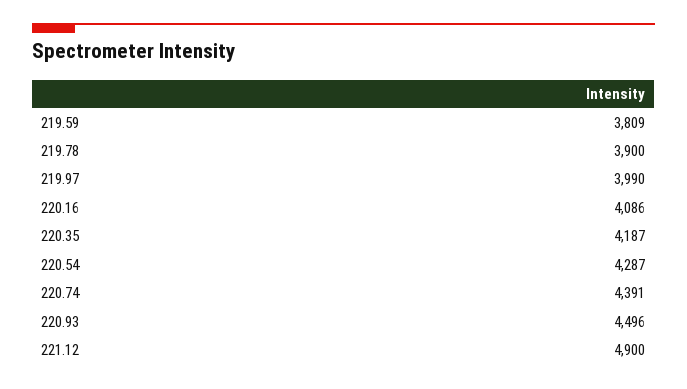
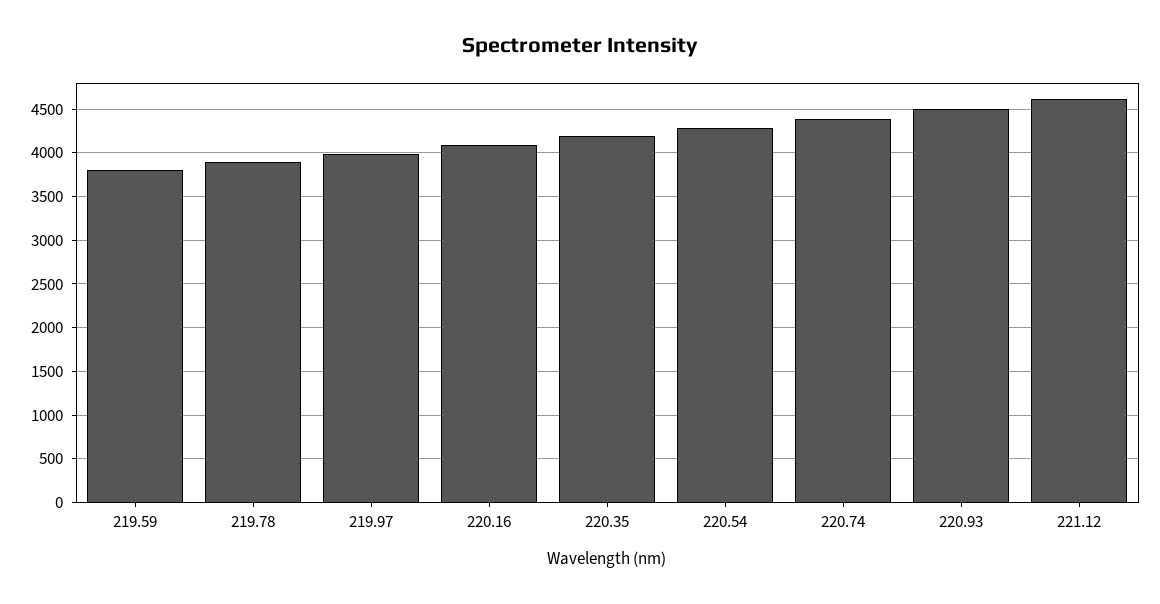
221.12: 4900 -> 4600

